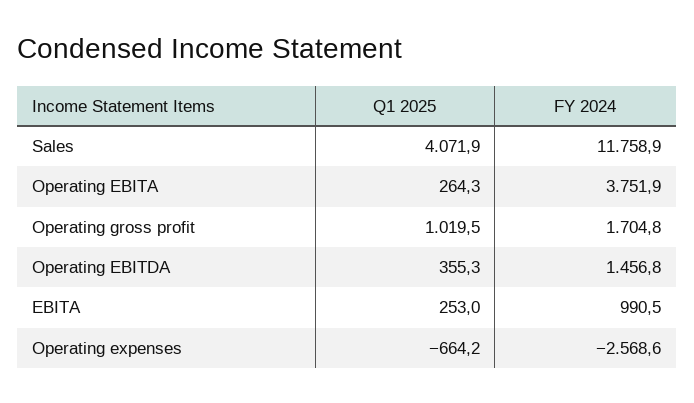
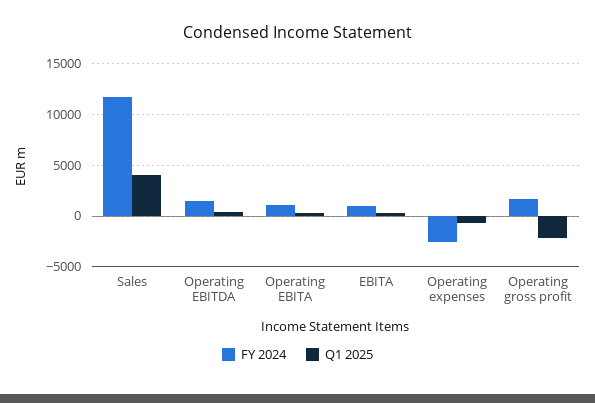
FY 2024, Operating EBITA: 3751.9 -> 1000
Q1 2025, Operating gross profit: 1019.5 -> -2000

